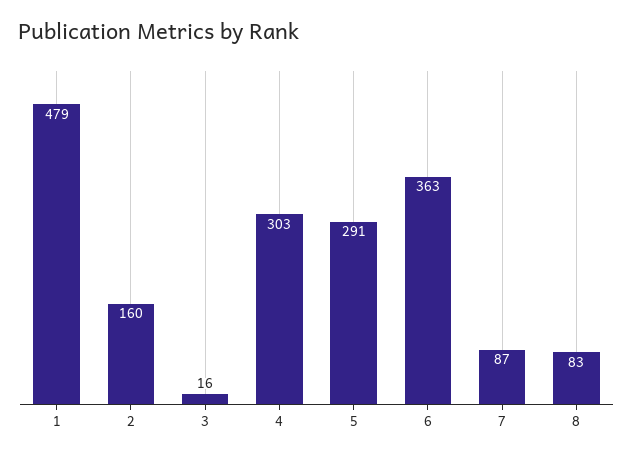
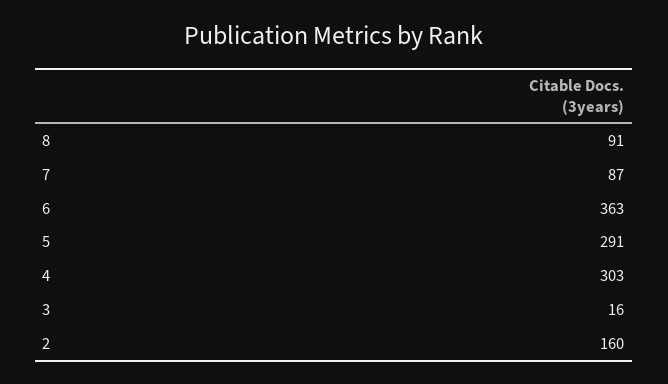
1: 479 -> none
8: 83 -> 91

